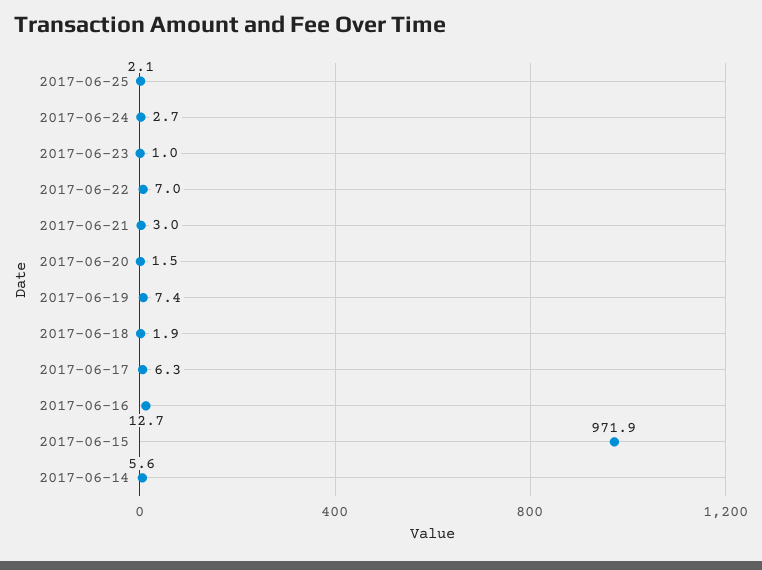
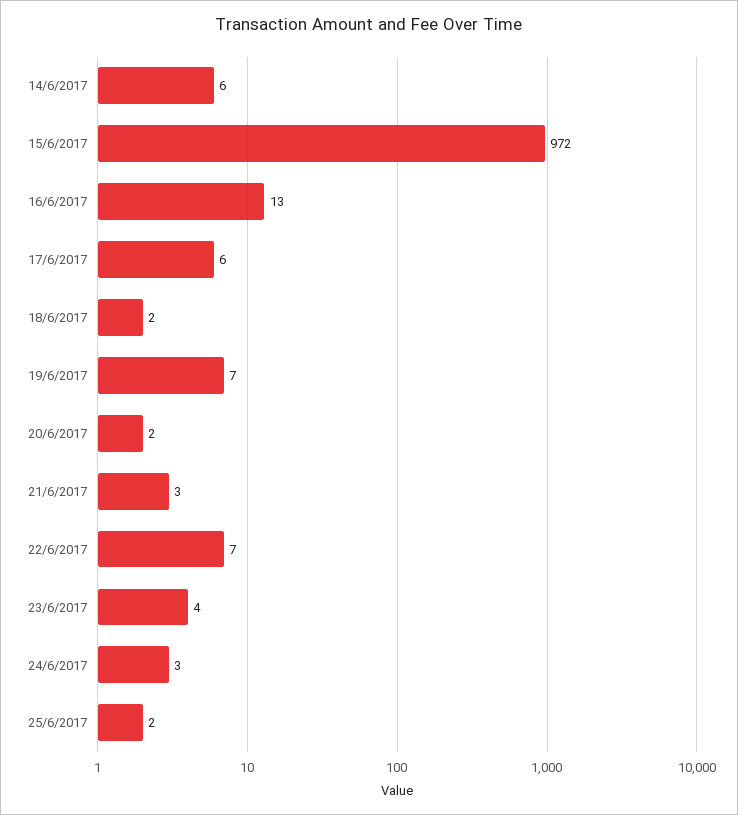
2017-06-23: 1 -> 4

